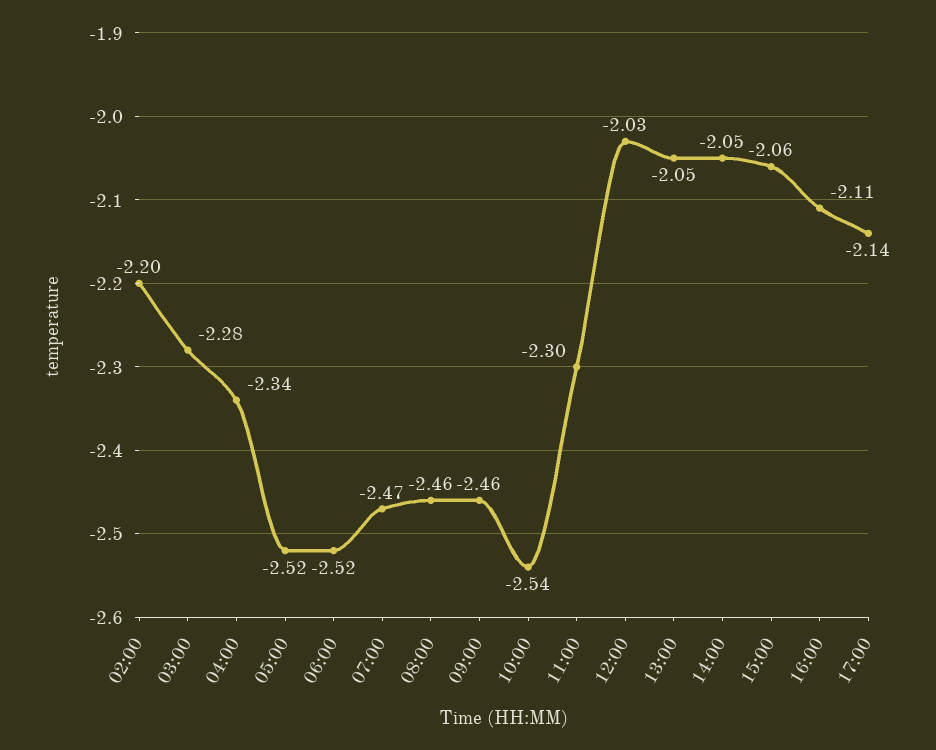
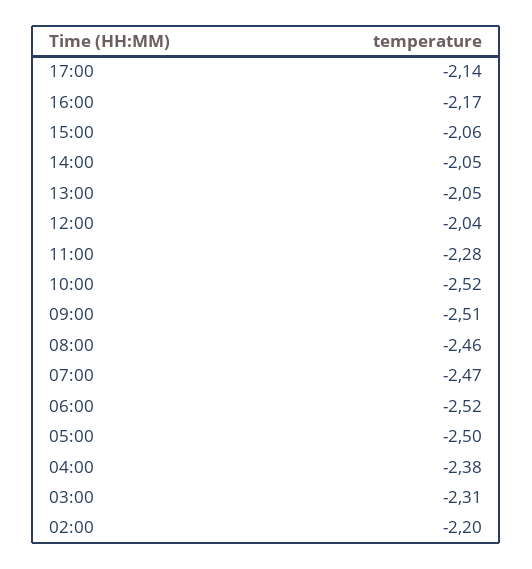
03:00: -2.28 -> -2.31
04:00: -2.34 -> -2.38
05:00: -2.52 -> -2.5
09:00: -2.46 -> -2.51
10:00: -2.54 -> -2.52
11:00: -2.3 -> -2.28
12:00: -2.03 -> -2.04
16:00: -2.11 -> -2.17

